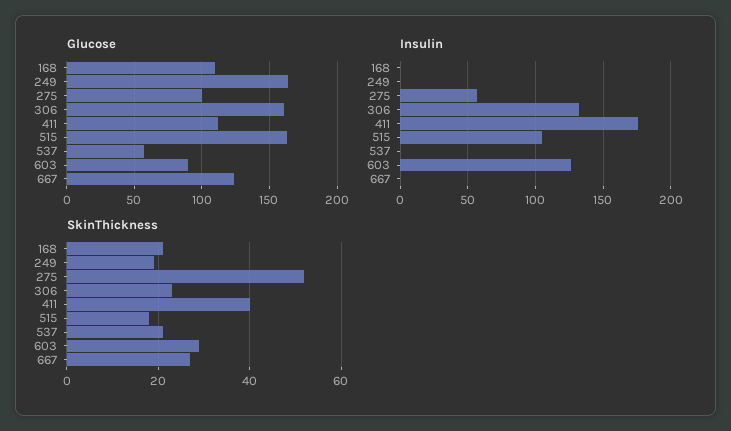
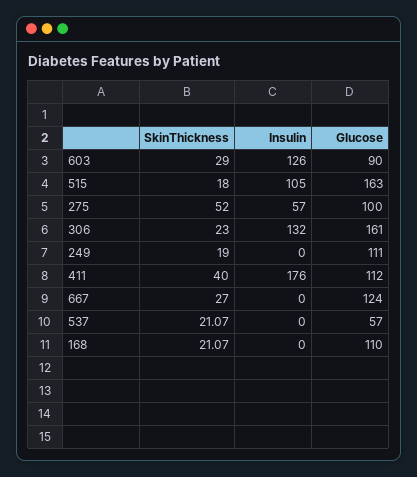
Glucose, 249: 165 -> 111

